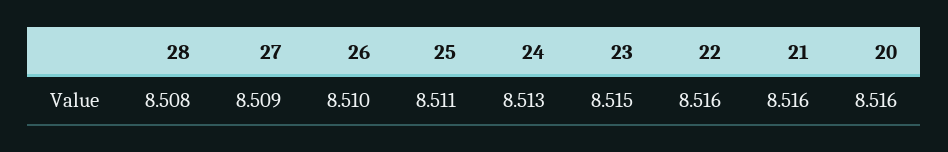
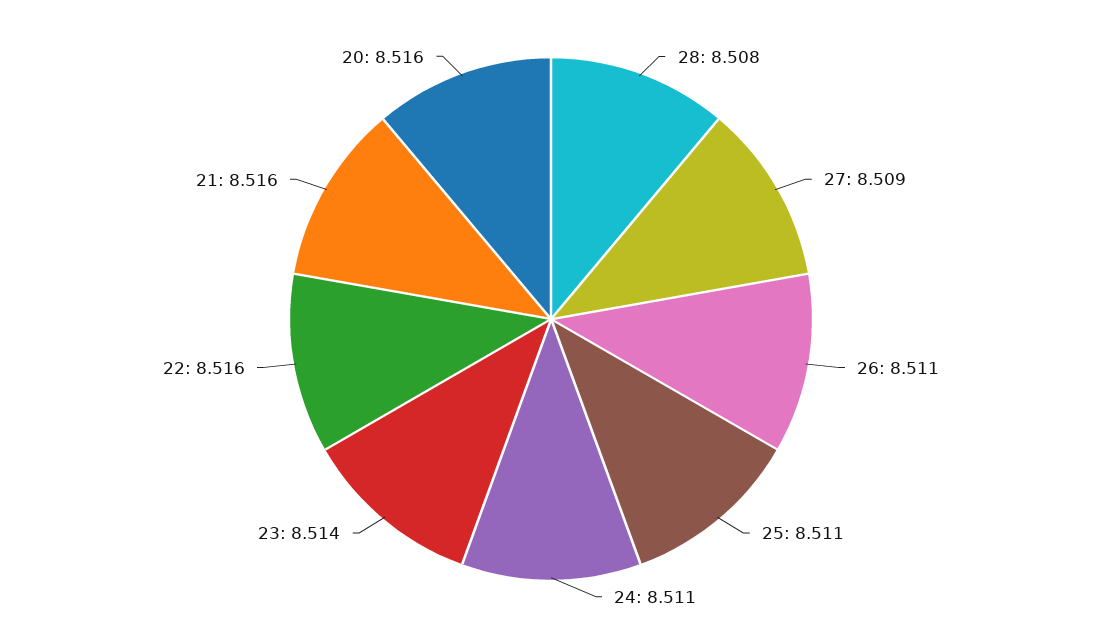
26: 8.51 -> 8.511
24: 8.513 -> 8.511
23: 8.515 -> 8.514

